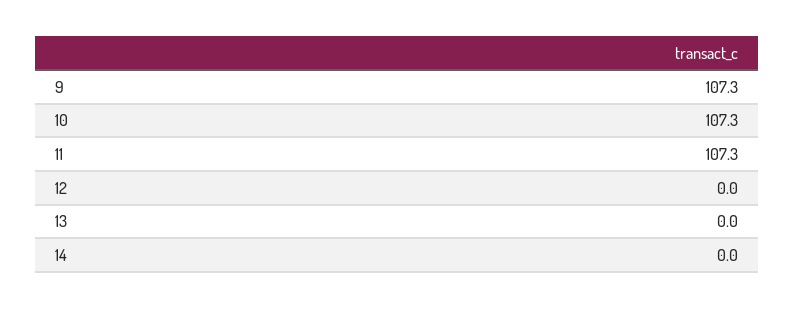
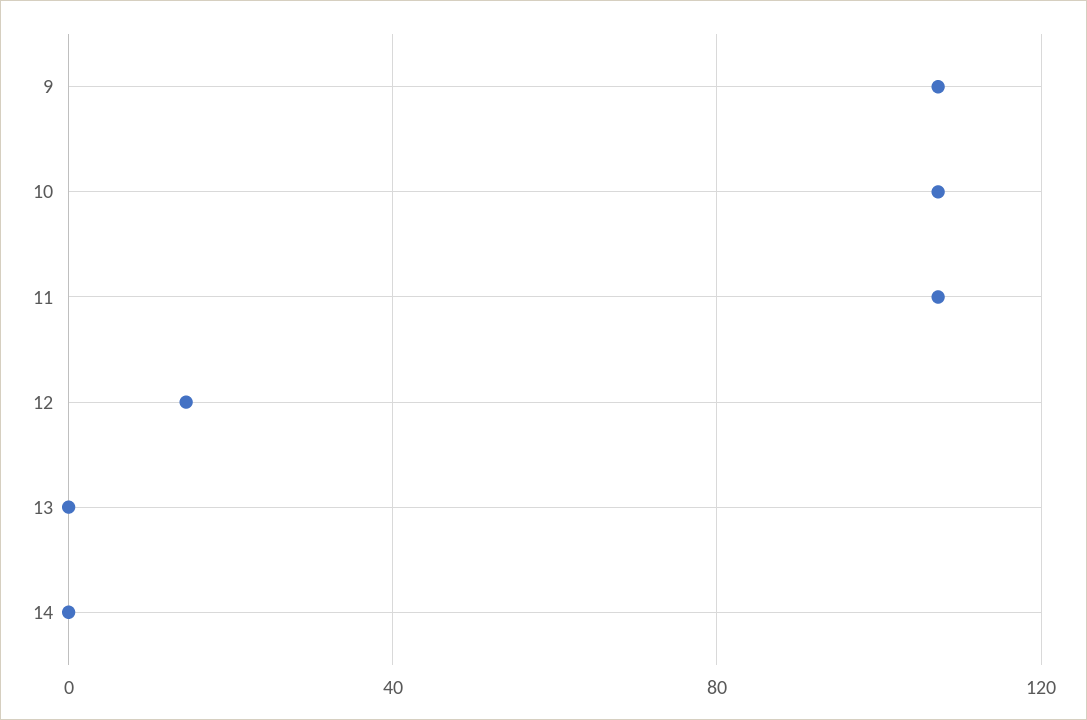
12: 0 -> 15

